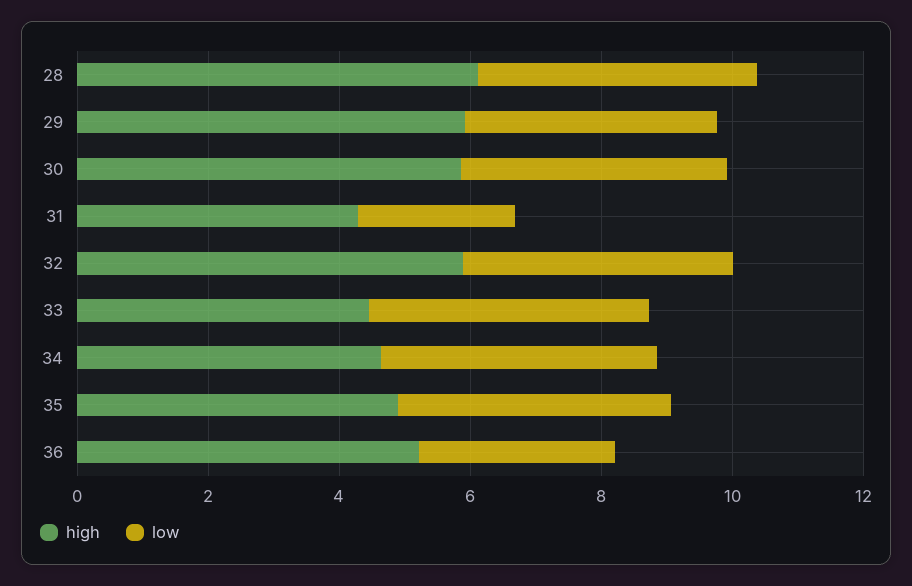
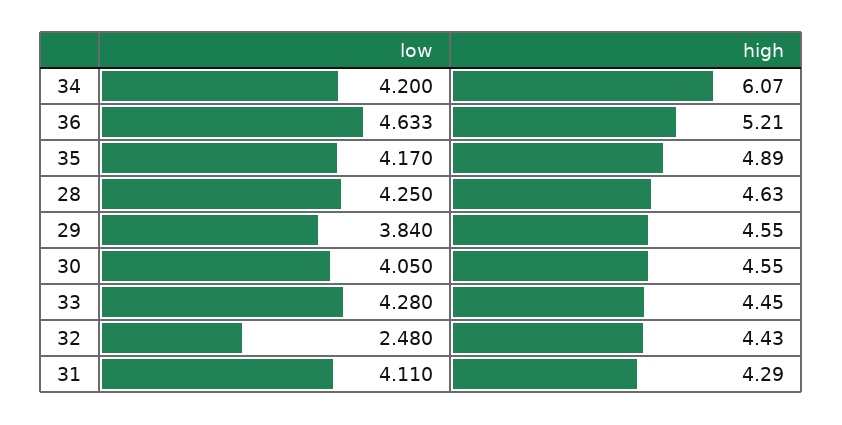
high, 28: 6 -> 4.63
high, 29: 6 -> 4.55
high, 30: 6 -> 4.55
low, 31: 2.5 -> 4.11
high, 32: 6 -> 4.43
low, 32: 4 -> 2.48
high, 34: 4.5 -> 6.07
low, 36: 3 -> 4.633

